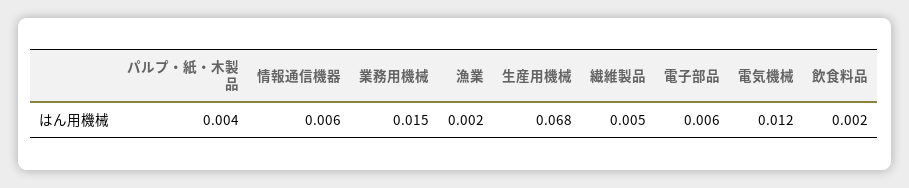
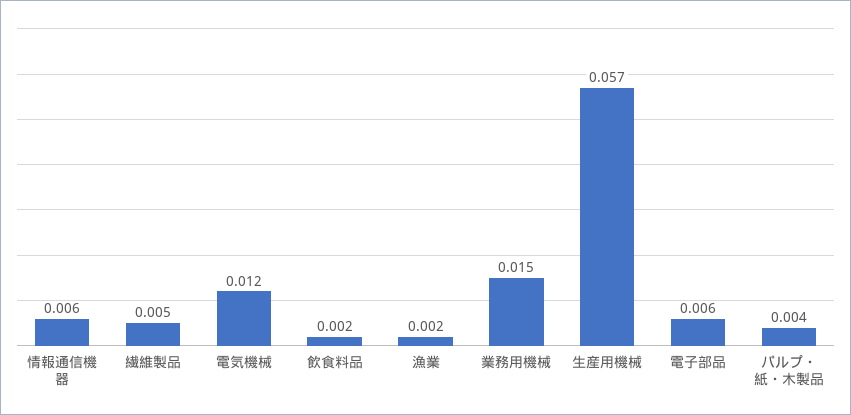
生産用機械: 0.068 -> 0.057

